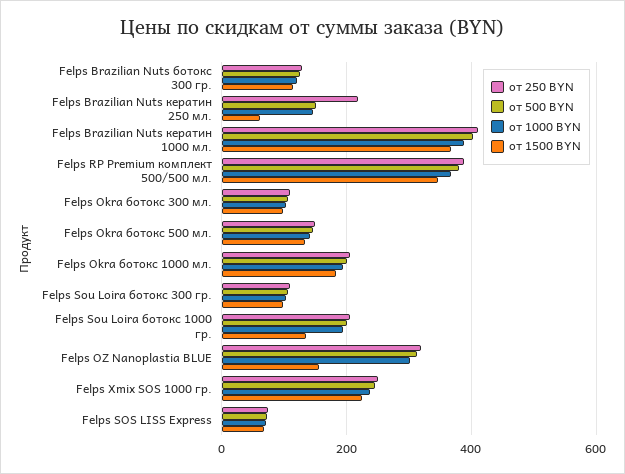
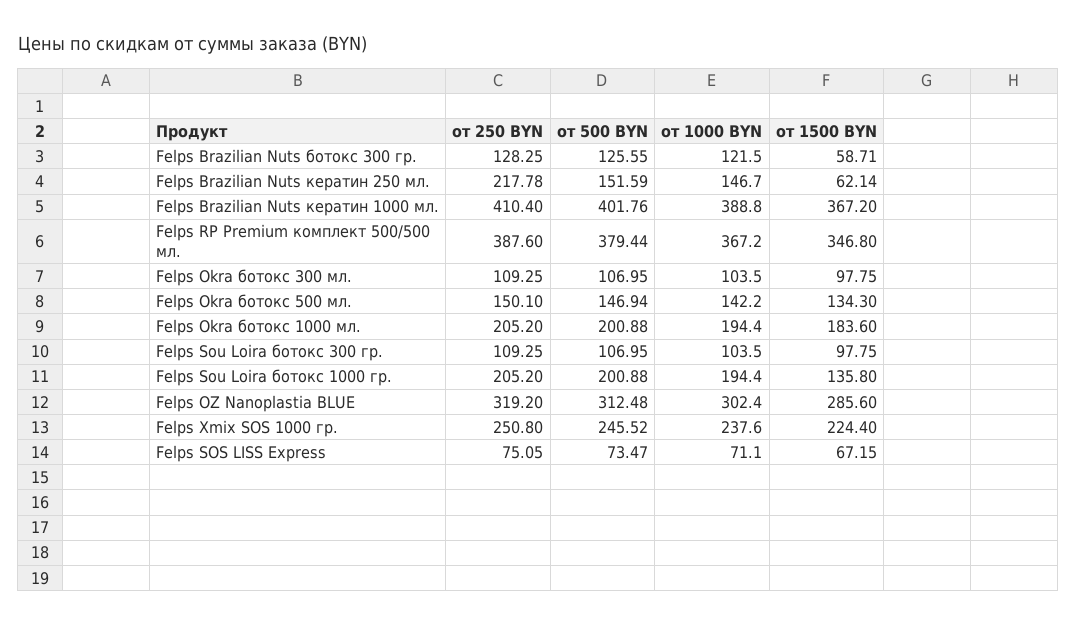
от 1500 BYN, Felps Brazilian Nuts ботокс 300 гр.: 120 -> 58.71
от 1500 BYN, Felps OZ Nanoplastia BLUE: 160 -> 285.6

